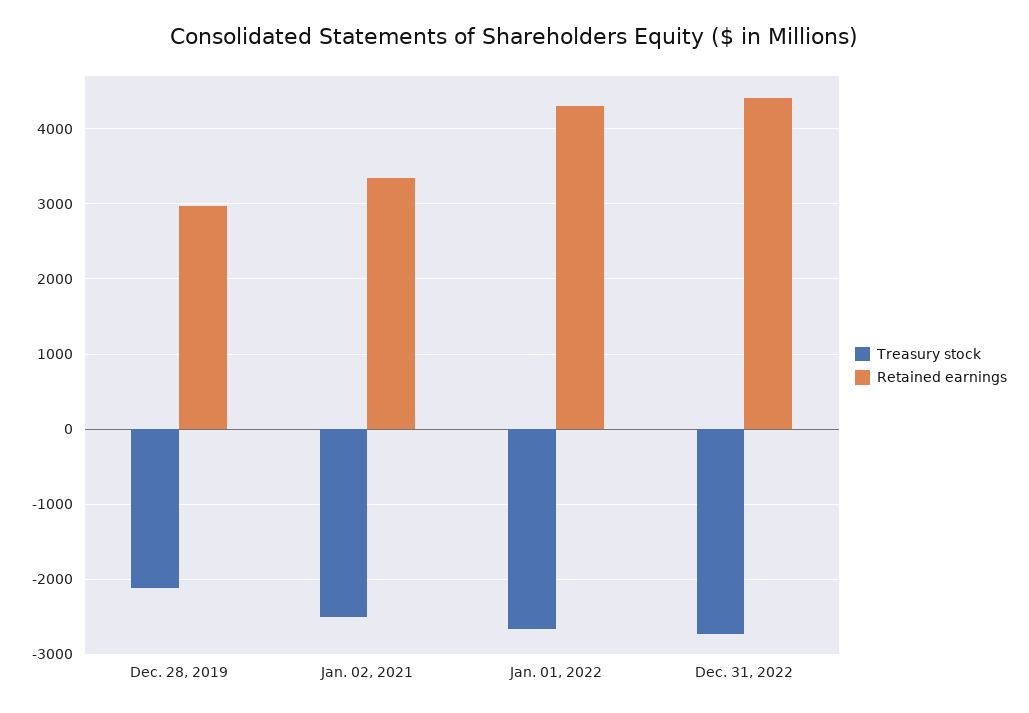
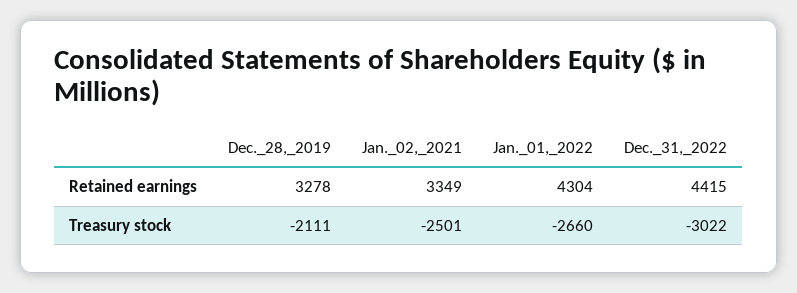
Retained earnings, Dec. 28, 2019: 3000 -> 3278
Treasury stock, Dec. 31, 2022: -2700 -> -3022

